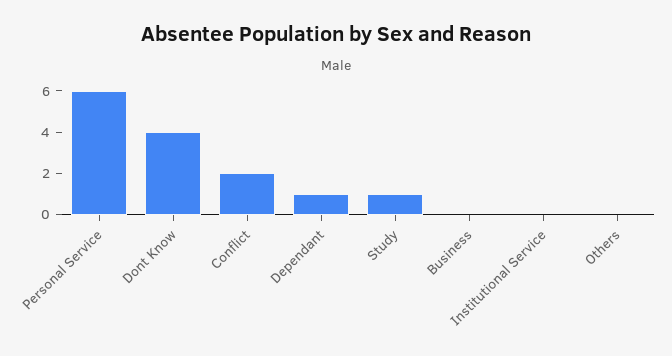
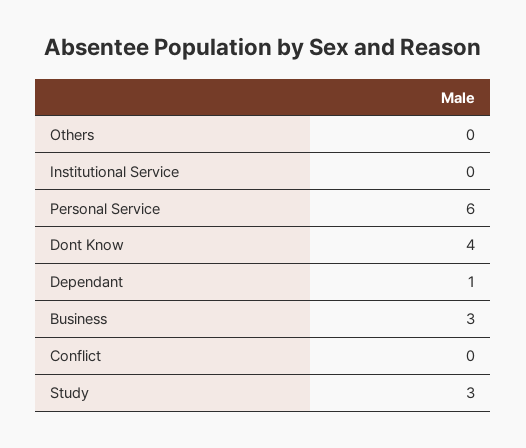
Conflict: 2 -> 0
Study: 1 -> 3
Business: 0 -> 3

